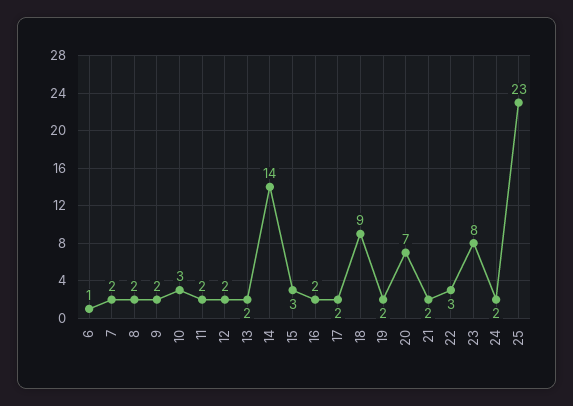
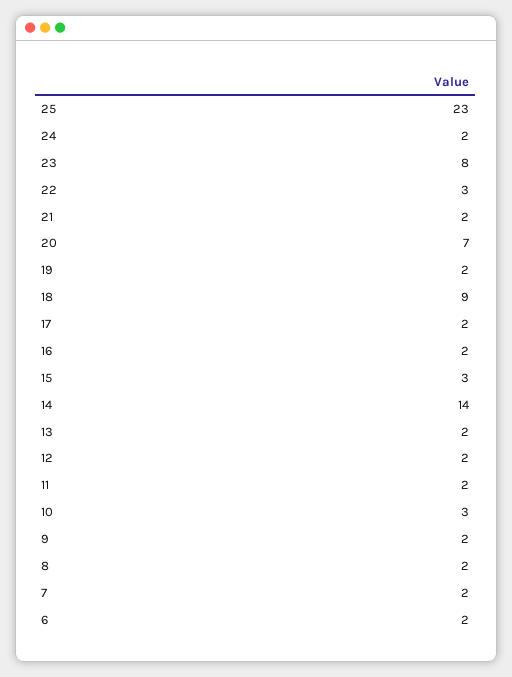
6: 1 -> 2

